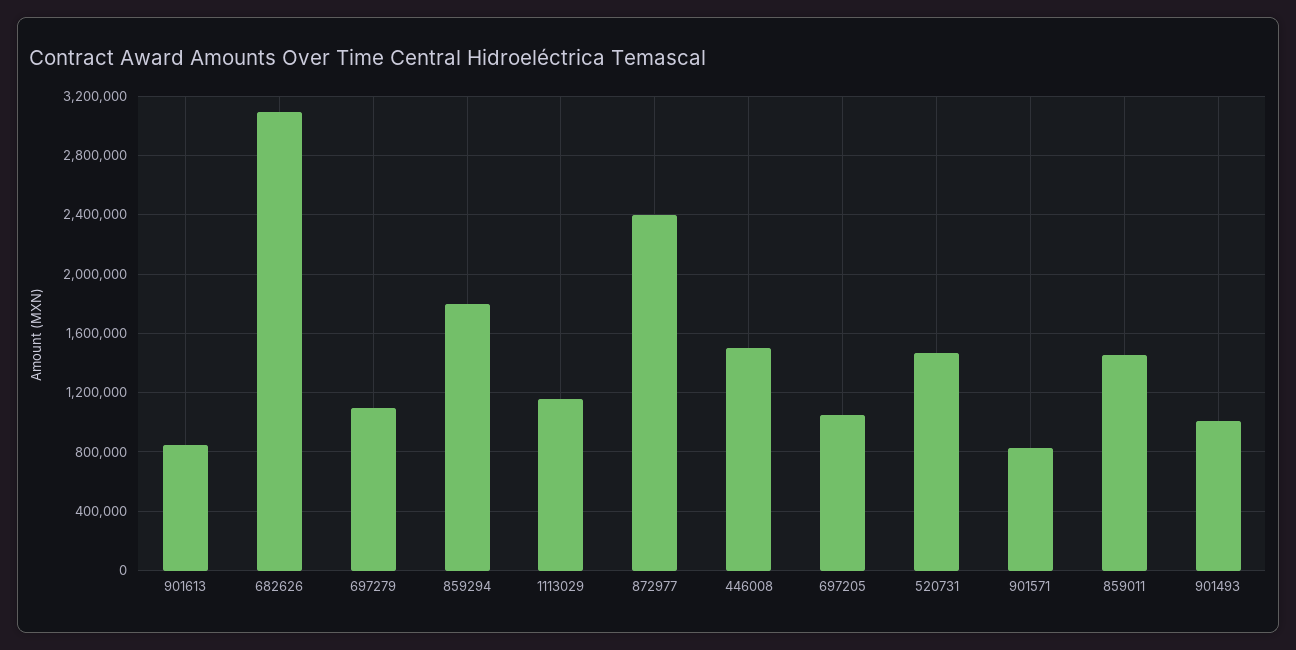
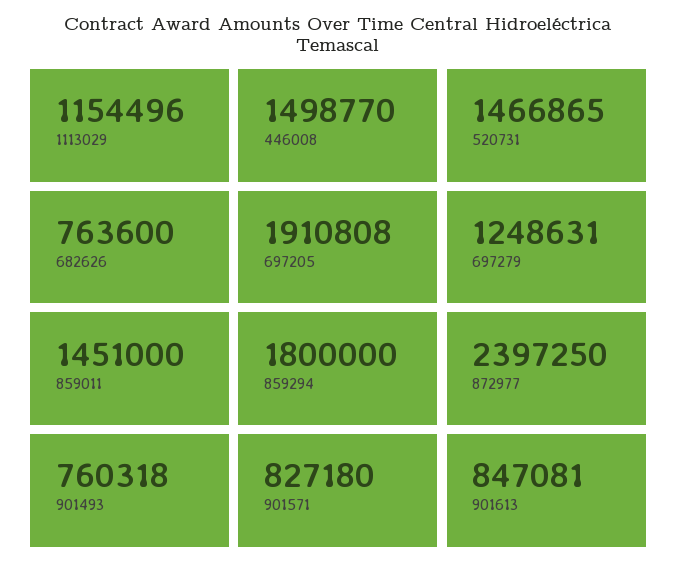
682626: 3100000 -> 763600
697279: 1100000 -> 1248631
697205: 1050000 -> 1910808
901493: 1000000 -> 760318

